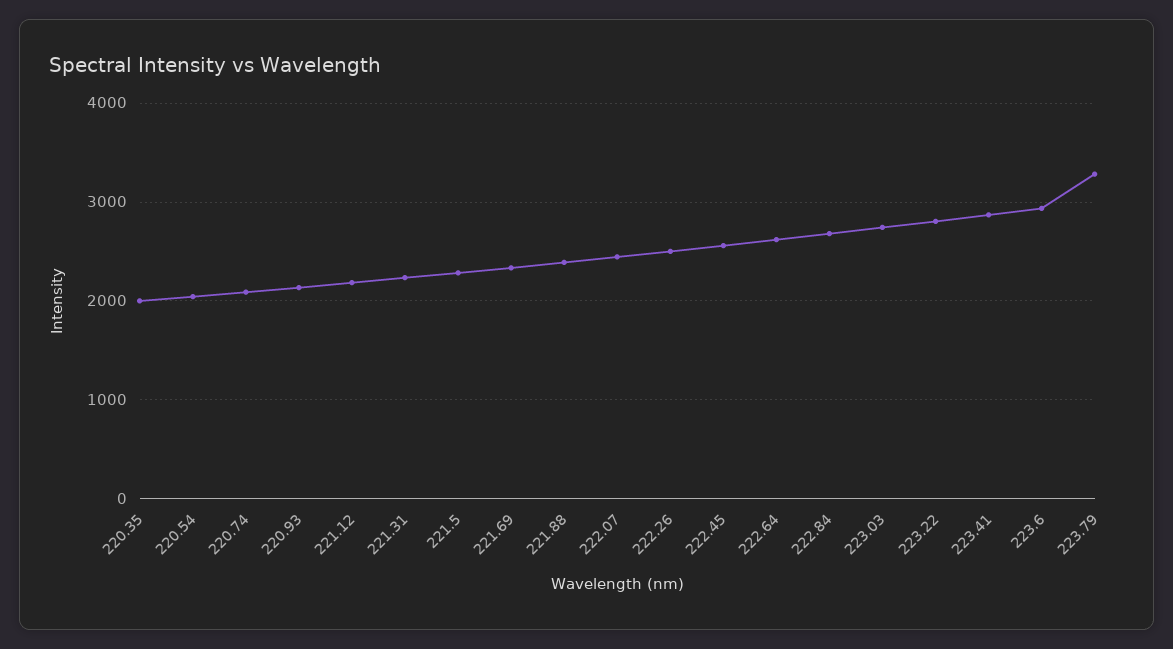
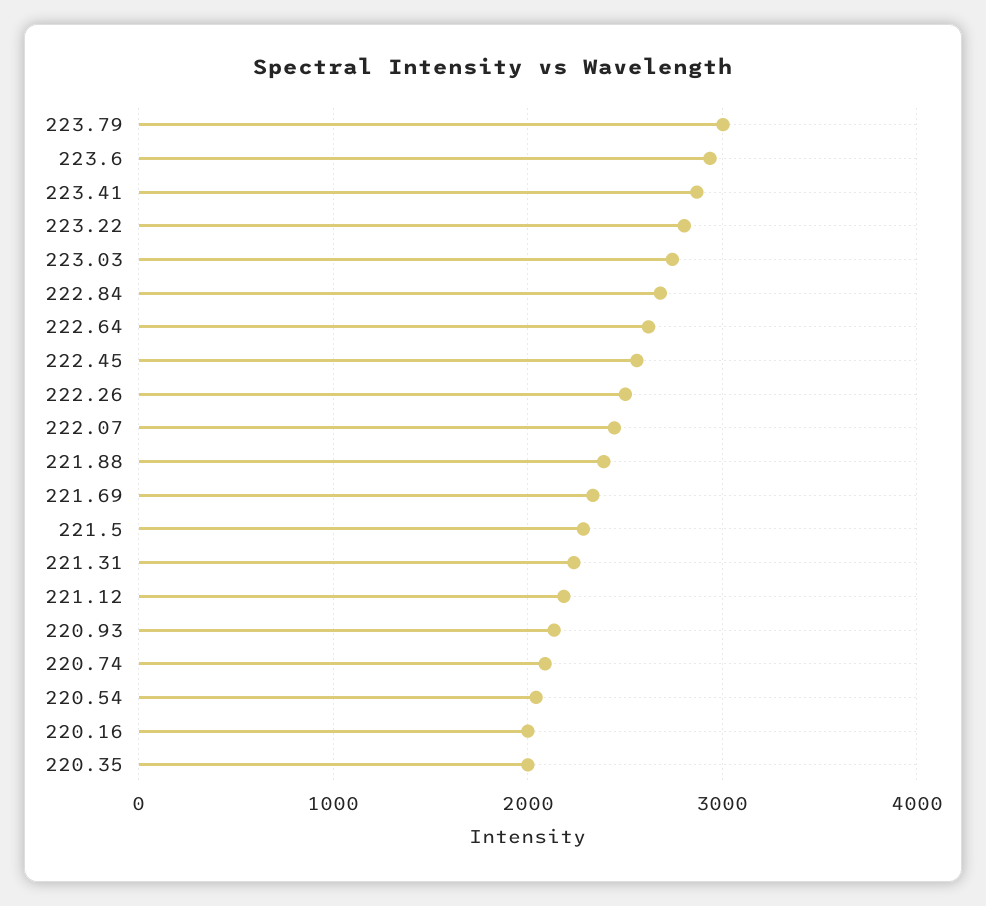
223.79: 3300 -> 3000
220.16: none -> 2000

